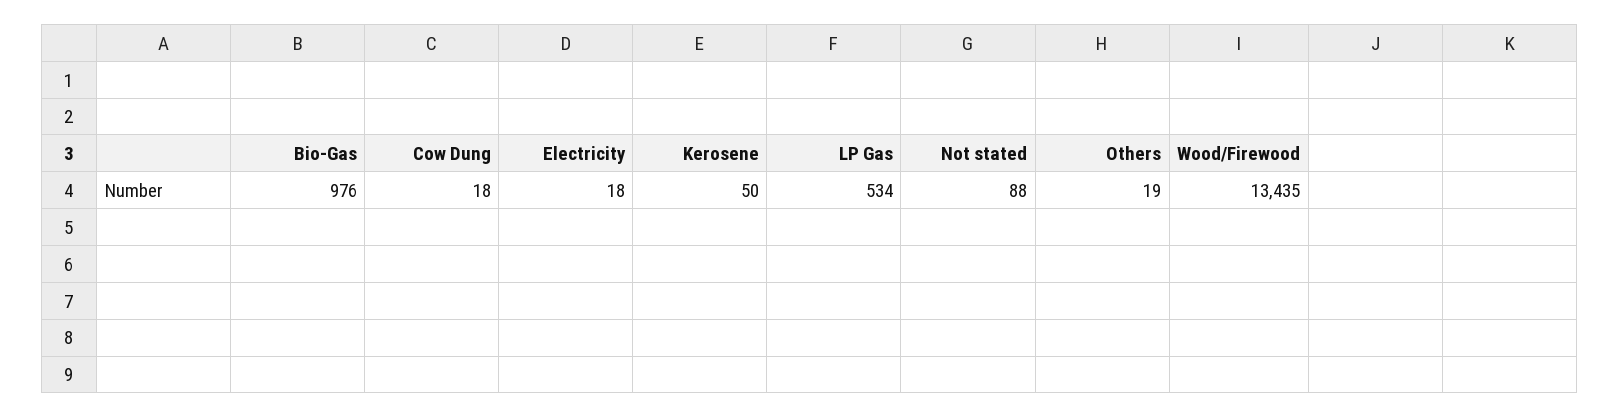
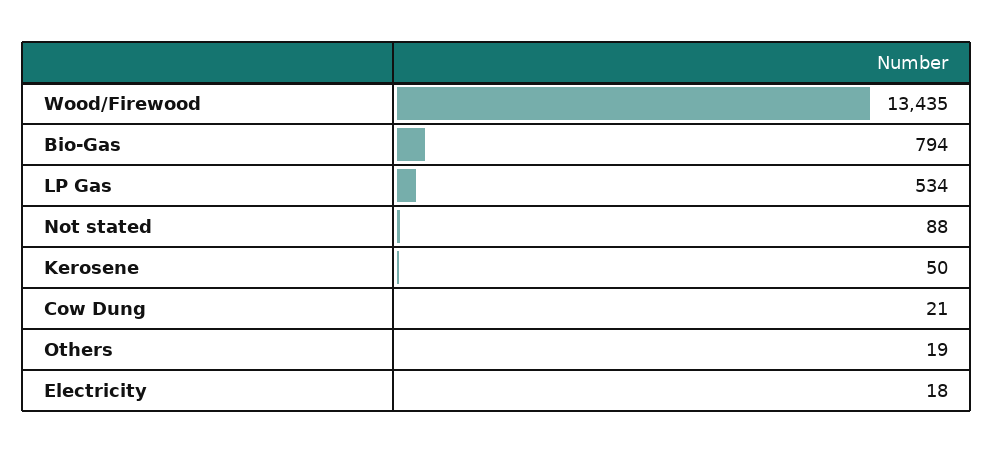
Bio-Gas: 976 -> 794
Cow Dung: 18 -> 21

